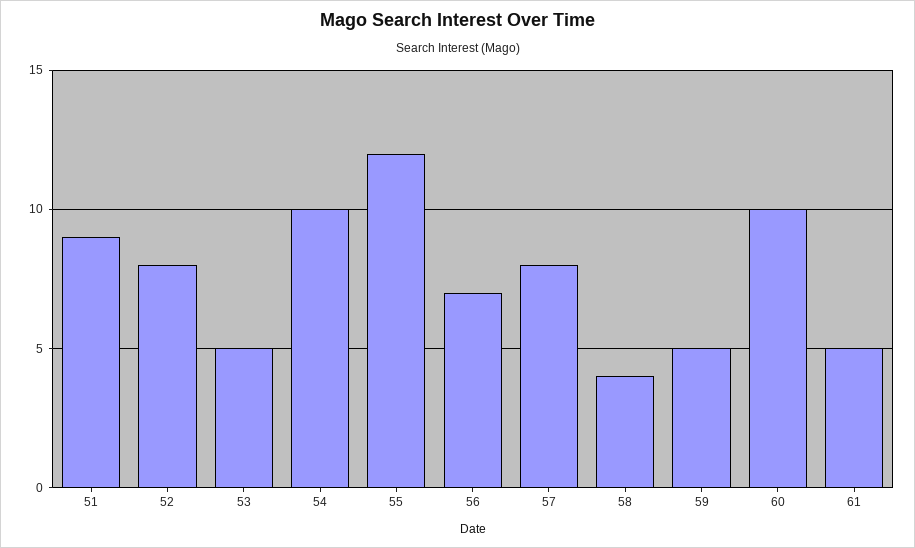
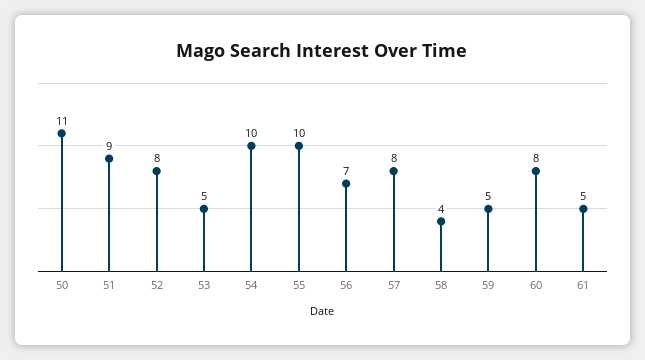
55: 12 -> 10
60: 10 -> 8
50: none -> 11

